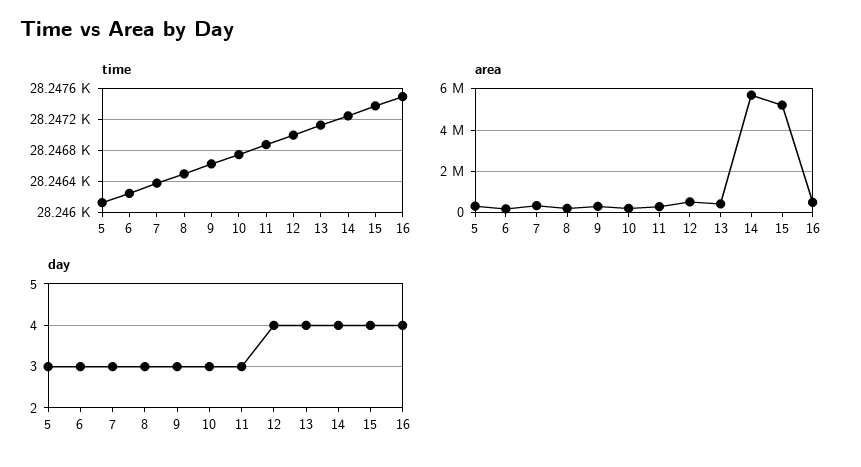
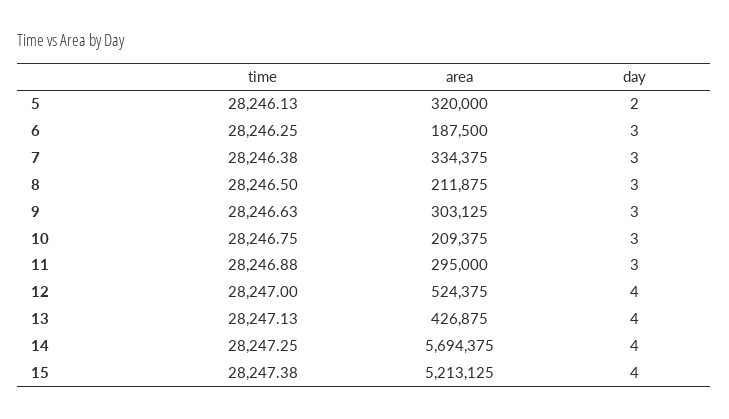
time, 16: 28247.5 -> none
area, 16: 500000 -> none
day, 5: 3 -> 2
day, 16: 4 -> none

